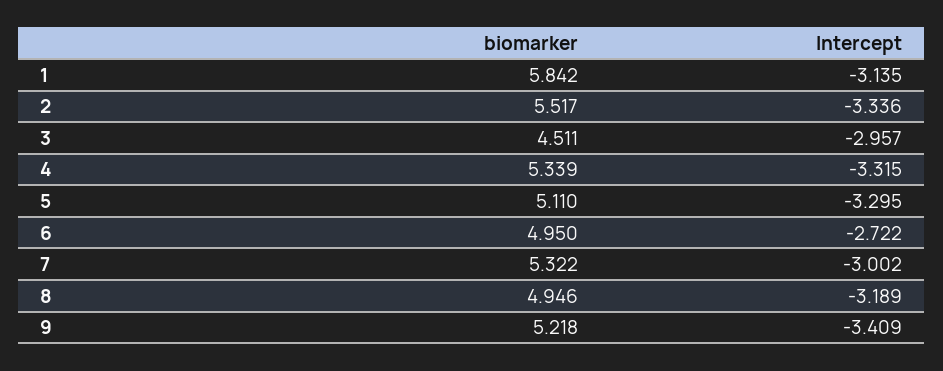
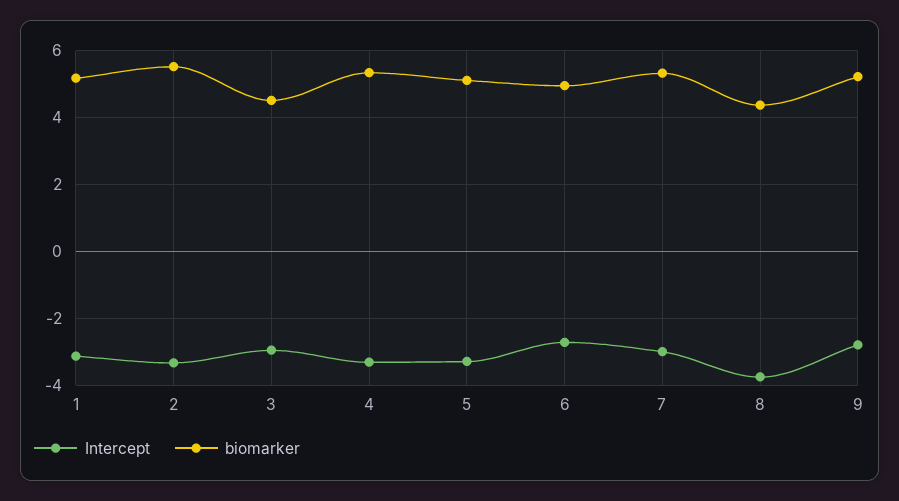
biomarker, 1: 5.842 -> 5.2
biomarker, 8: 4.946 -> 4.4
Intercept, 8: -3.189 -> -3.8
Intercept, 9: -3.409 -> -2.8

